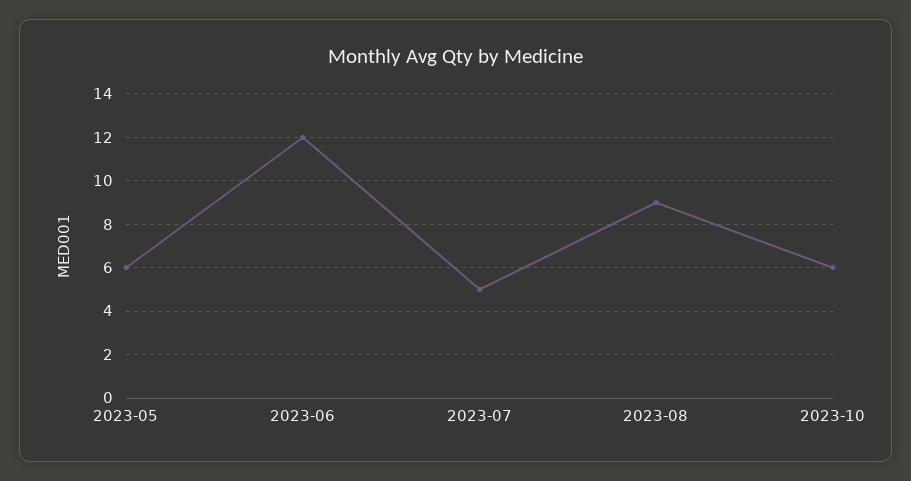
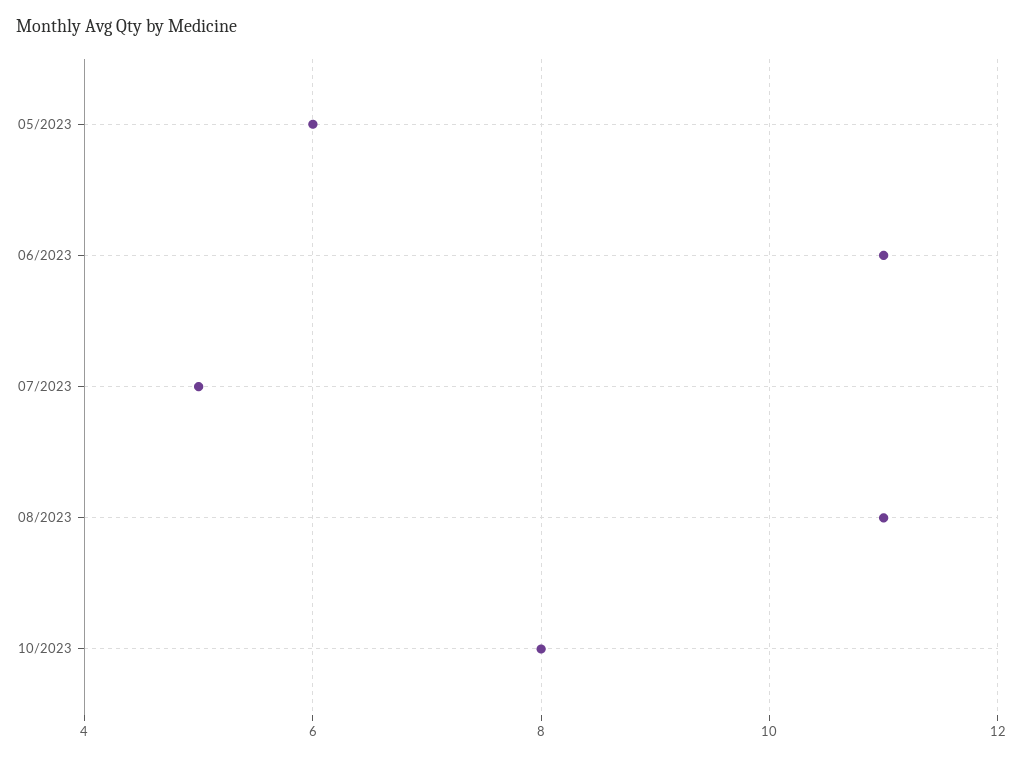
2023-06: 12 -> 11
2023-08: 9 -> 11
2023-10: 6 -> 8

